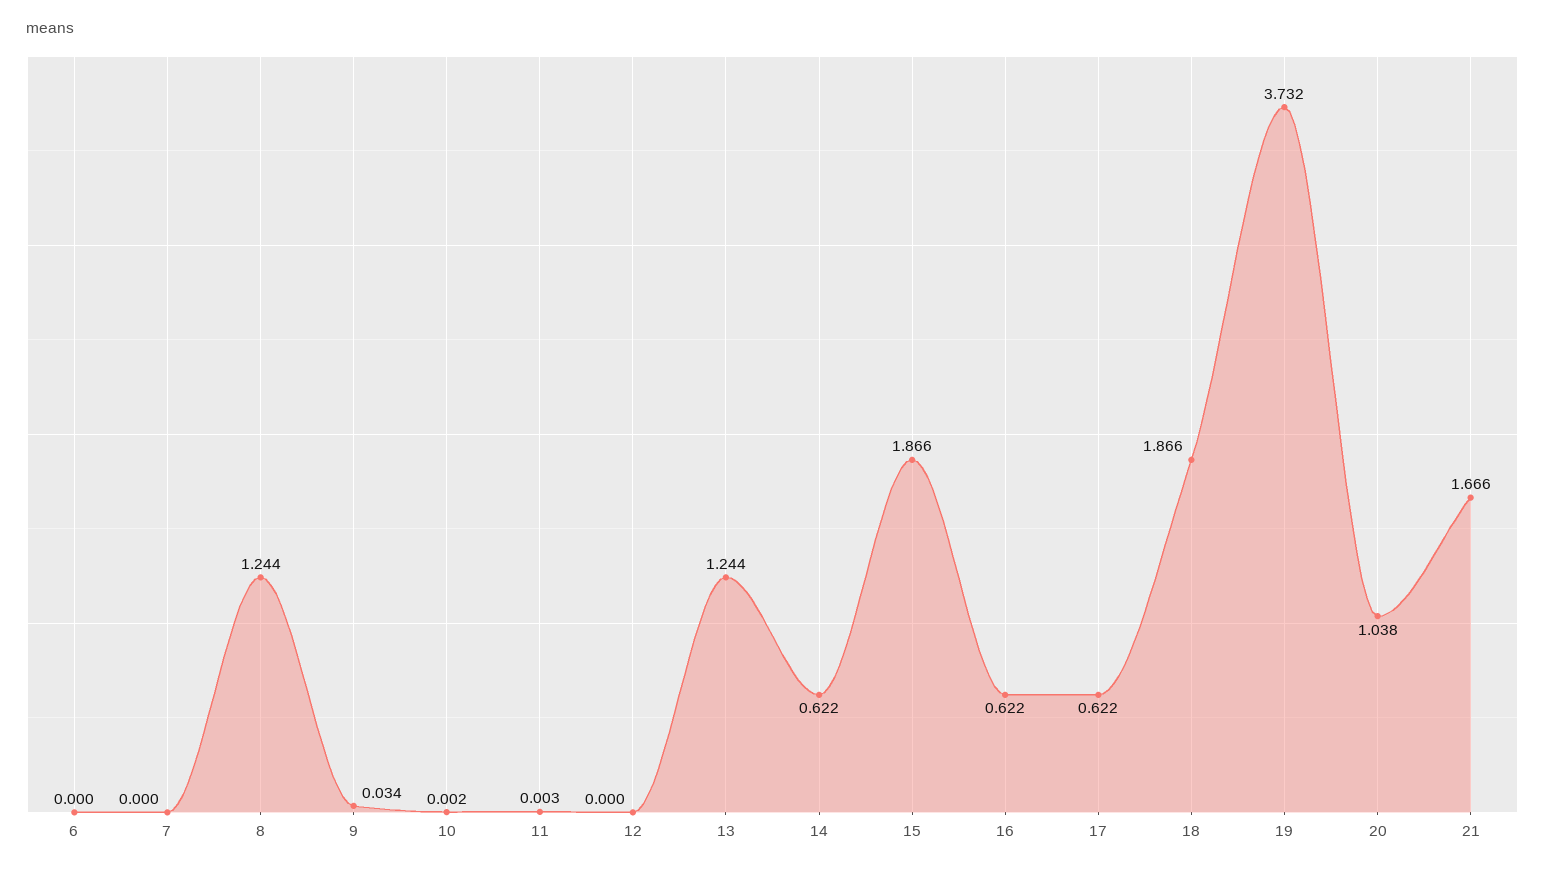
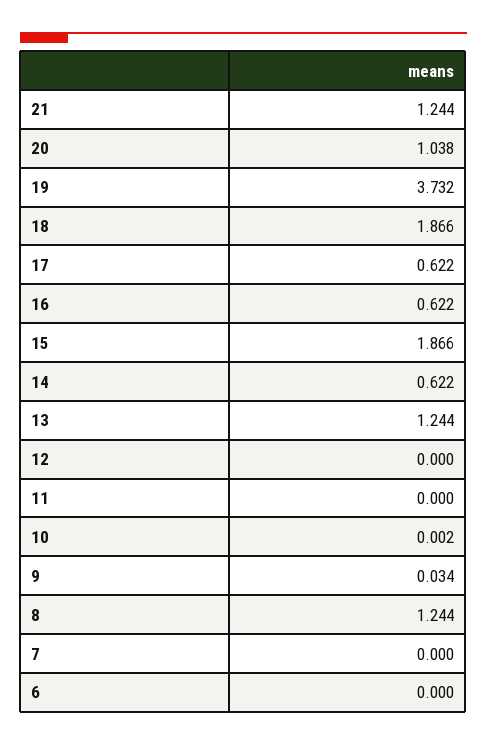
11: 0.003 -> 0
21: 1.666 -> 1.244

